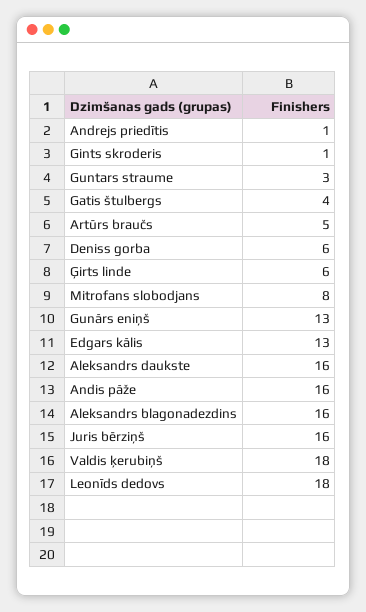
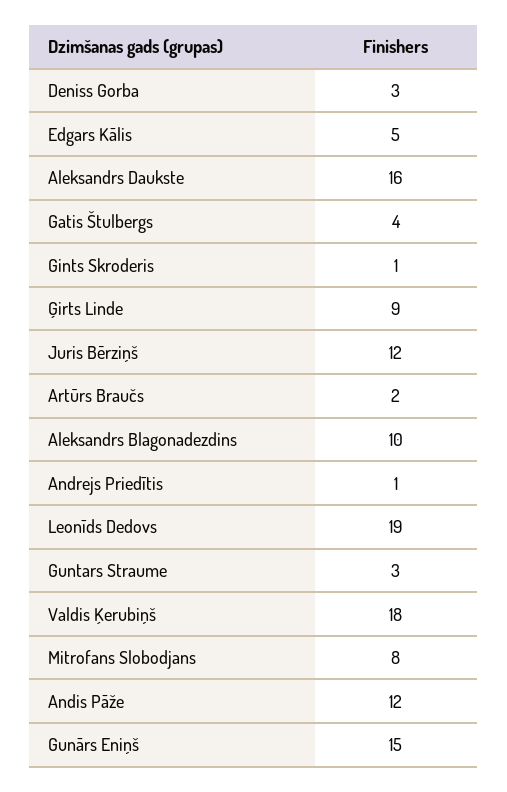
Artūrs braučs: 5 -> 2
Deniss gorba: 6 -> 3
Ģirts linde: 6 -> 9
Gunārs eniņš: 13 -> 15
Edgars kālis: 13 -> 5
Andis pāže: 16 -> 12
Aleksandrs blagonadezdins: 16 -> 10
Juris bērziņš: 16 -> 12
Leonīds dedovs: 18 -> 19

